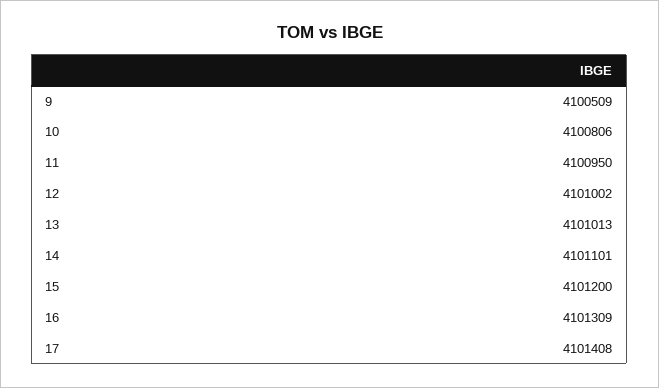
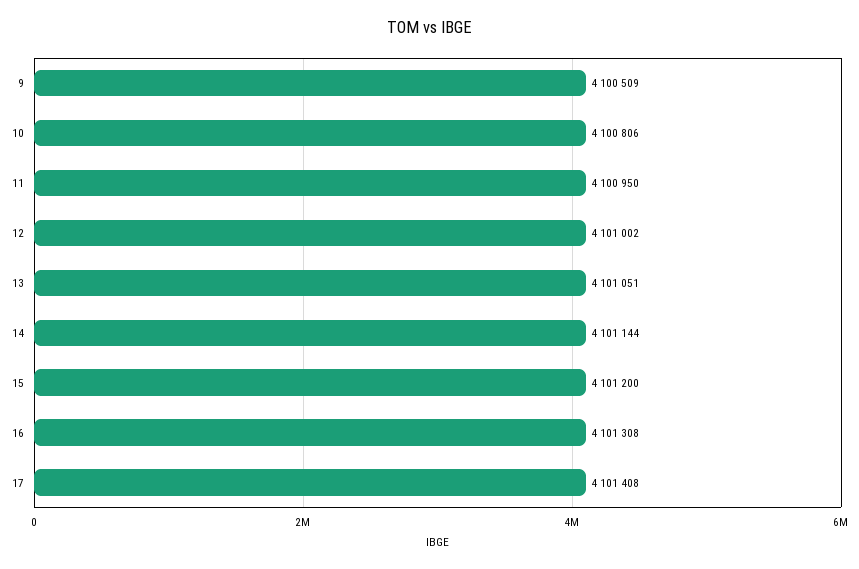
13: 4101013 -> 4101051
14: 4101101 -> 4101144
16: 4101309 -> 4101308

